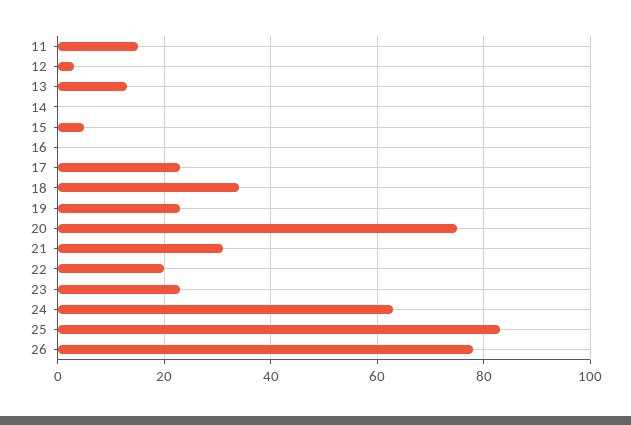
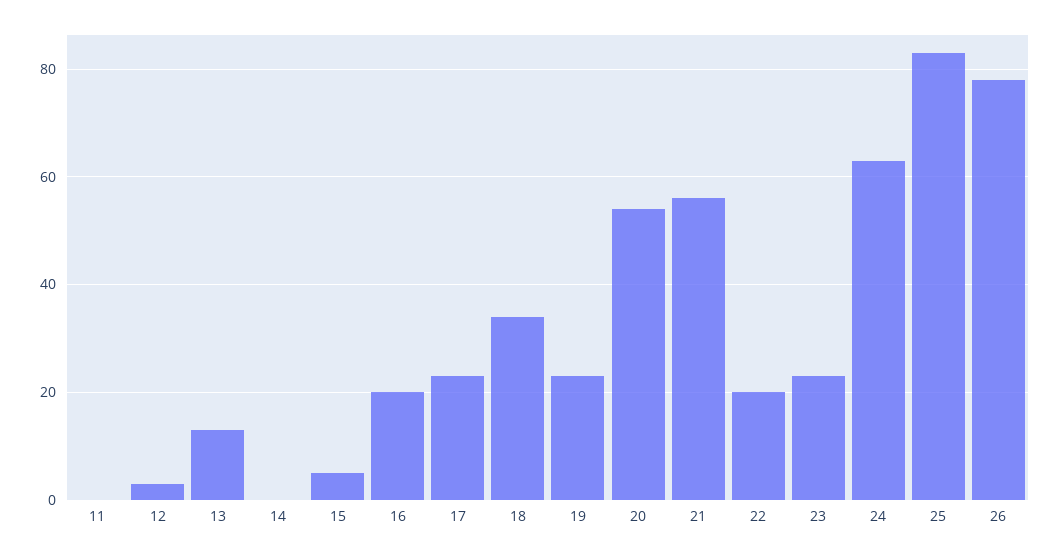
11: 15 -> 0
16: 0 -> 20
20: 75 -> 55
21: 30 -> 55

